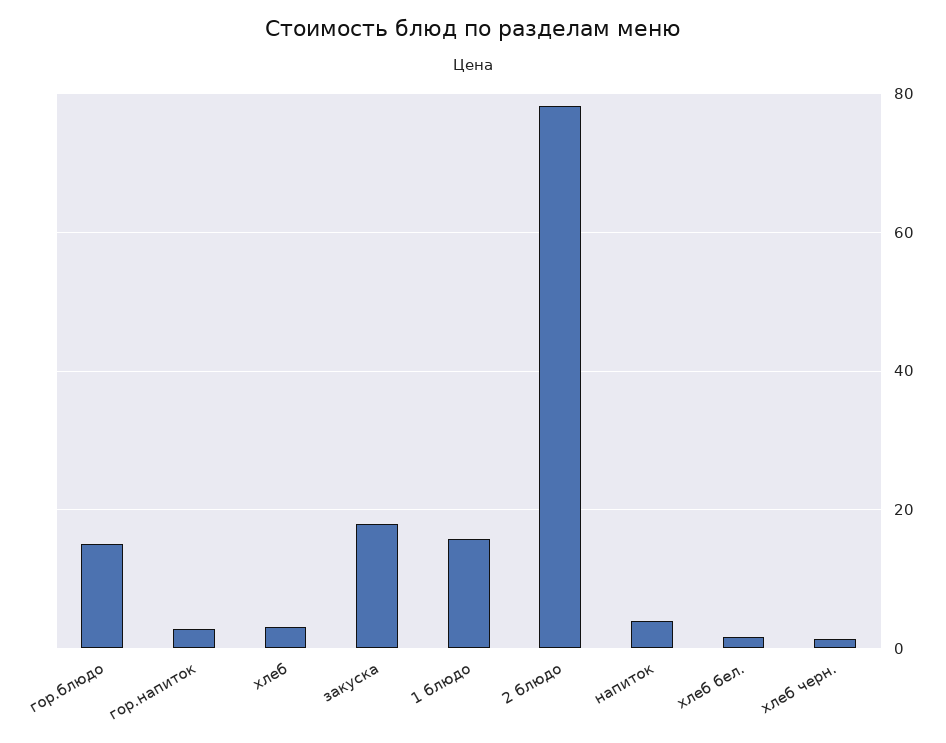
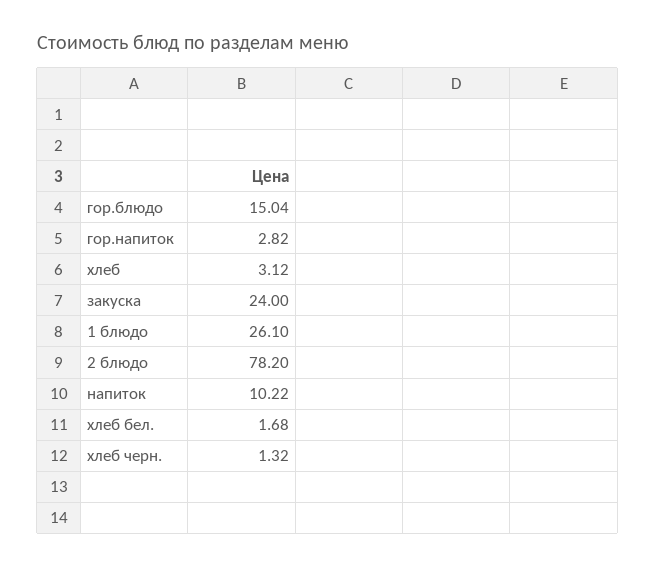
закуска: 18 -> 24
1 блюдо: 16 -> 26.1
напиток: 4 -> 10.22

